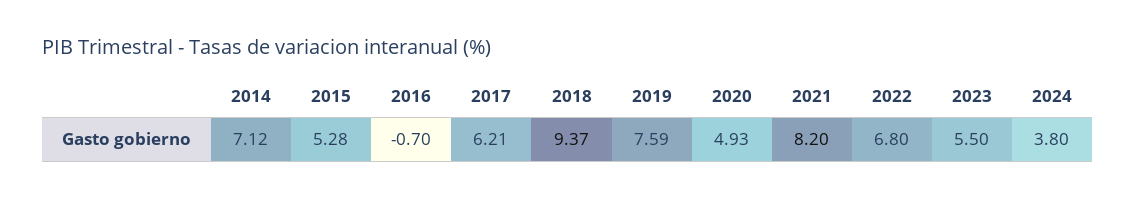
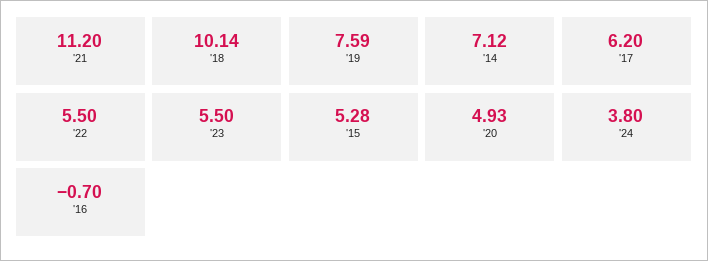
2017: 6.21 -> 6.2
2018: 9.37 -> 10.14
2021: 8.2 -> 11.2
2022: 6.8 -> 5.5

